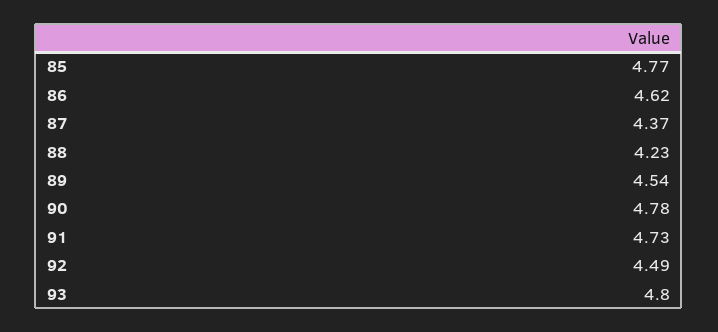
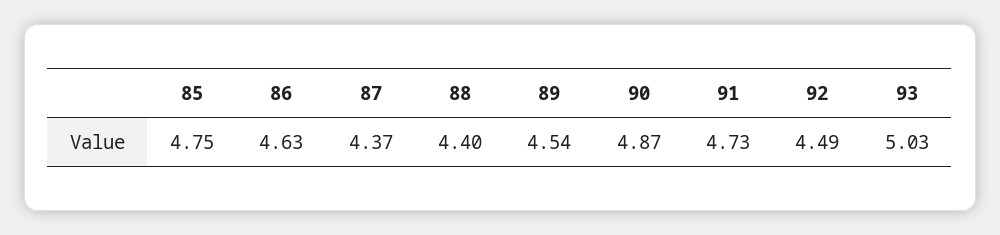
85: 4.77 -> 4.75
86: 4.62 -> 4.63
88: 4.23 -> 4.4
90: 4.78 -> 4.87
93: 4.8 -> 5.03

